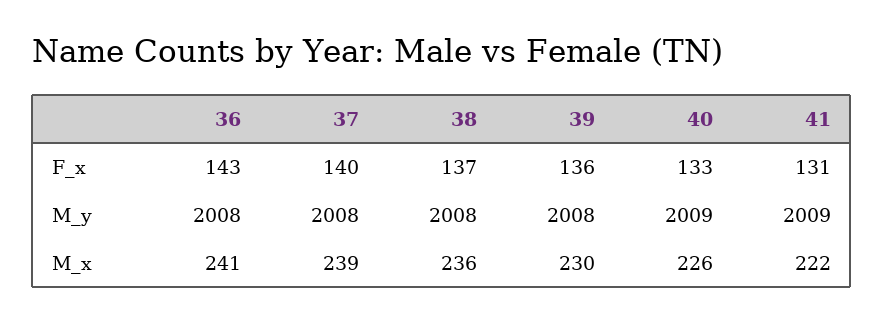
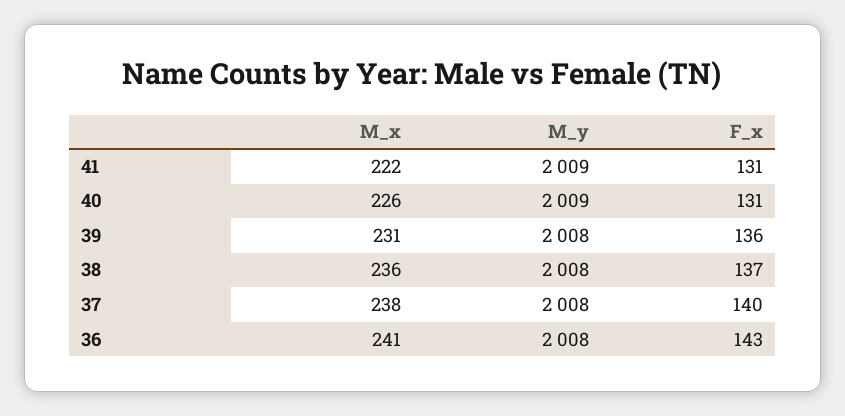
40, F_x: 133 -> 131
37, M_x: 239 -> 238
39, M_x: 230 -> 231

